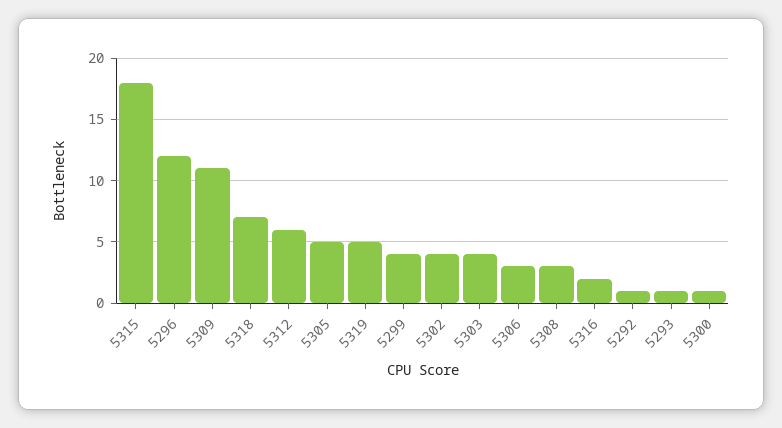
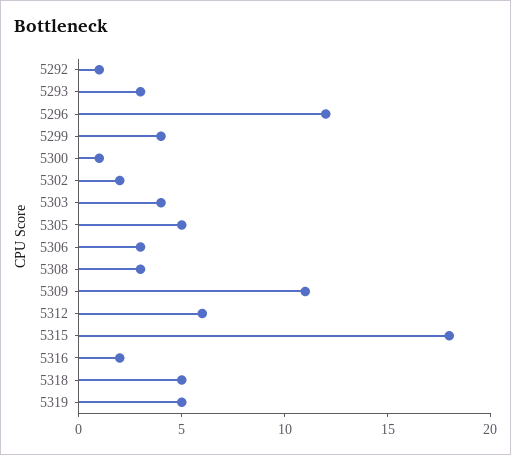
5318: 7 -> 5
5302: 4 -> 2
5293: 1 -> 3

